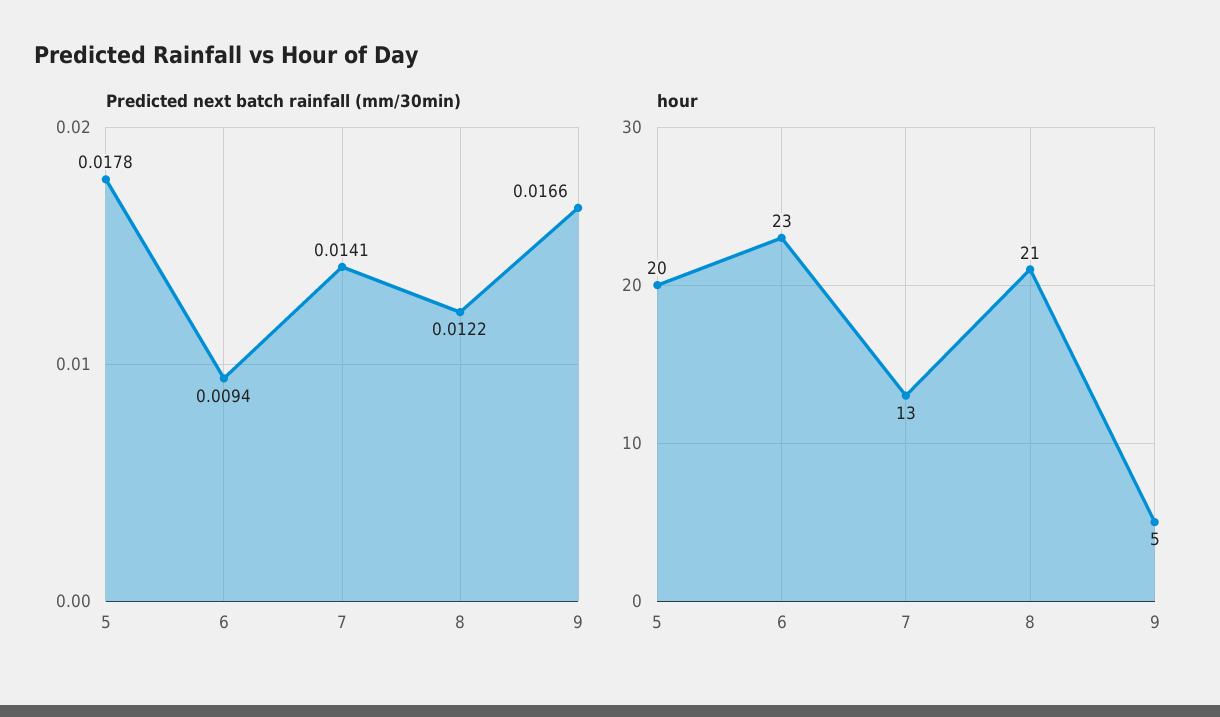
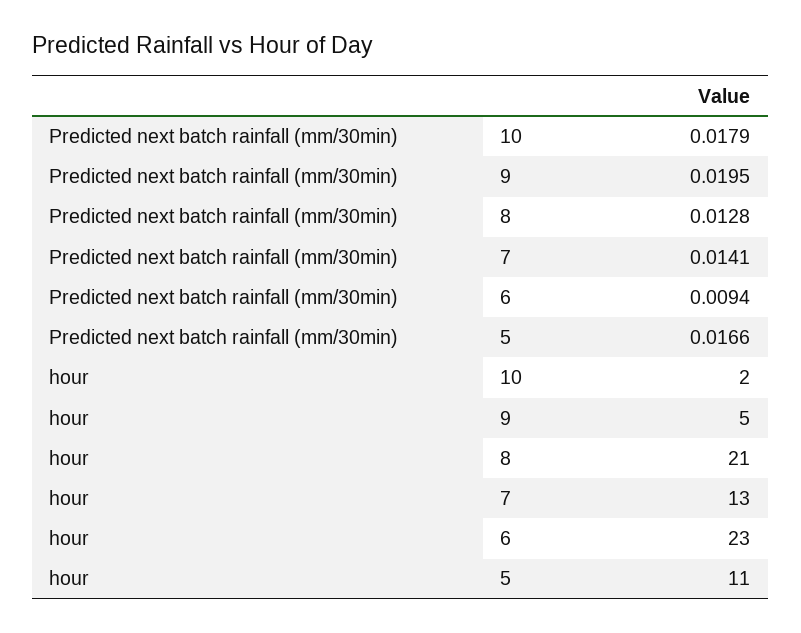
Predicted next batch rainfall (mm/30min), 5: 0.0178 -> 0.0166
Predicted next batch rainfall (mm/30min), 8: 0.0122 -> 0.0128
Predicted next batch rainfall (mm/30min), 9: 0.0166 -> 0.0195
hour, 5: 20 -> 11
Predicted next batch rainfall (mm/30min), 10: none -> 0.0179
hour, 10: none -> 2

